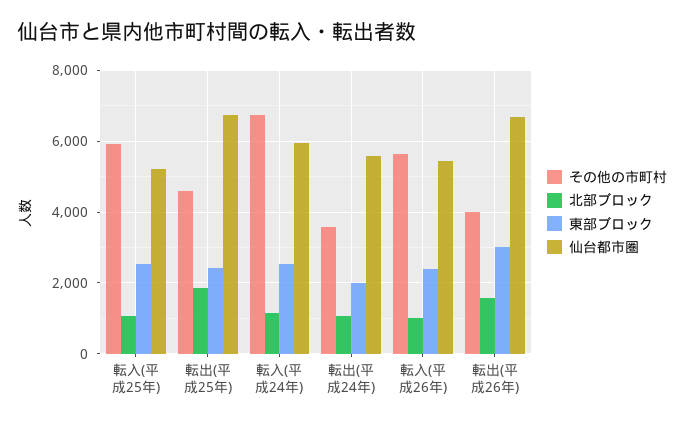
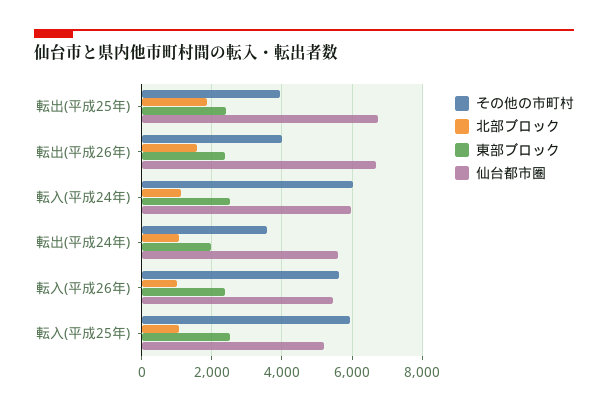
その他の市町村, 転出(平成25年): 4600 -> 4000
その他の市町村, 転入(平成24年): 6800 -> 6000
東部ブロック, 転出(平成26年): 3000 -> 2400

